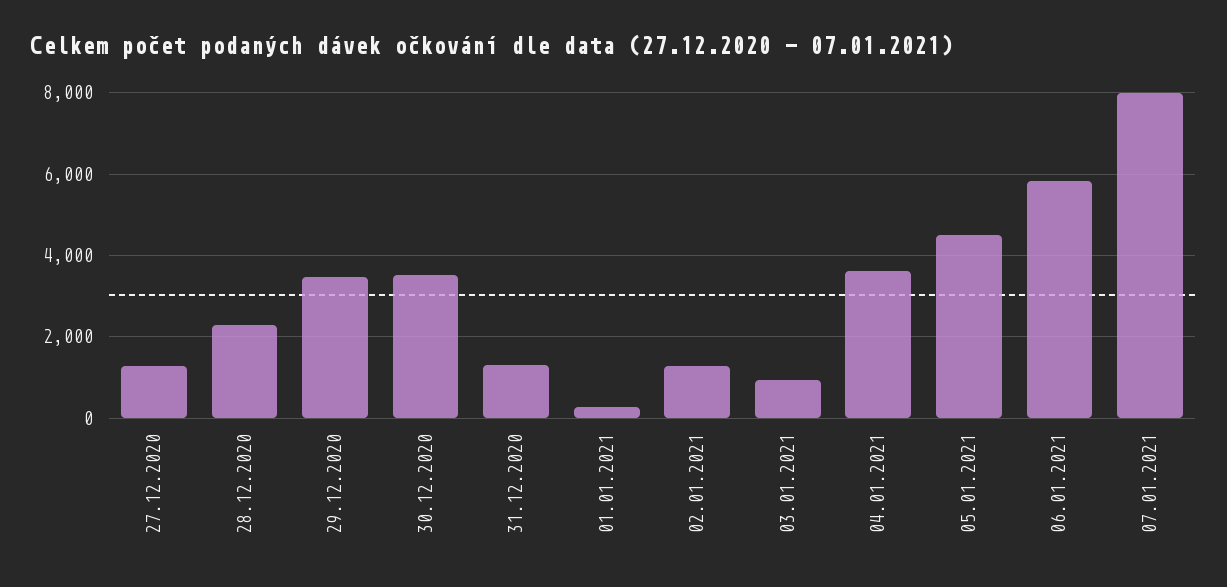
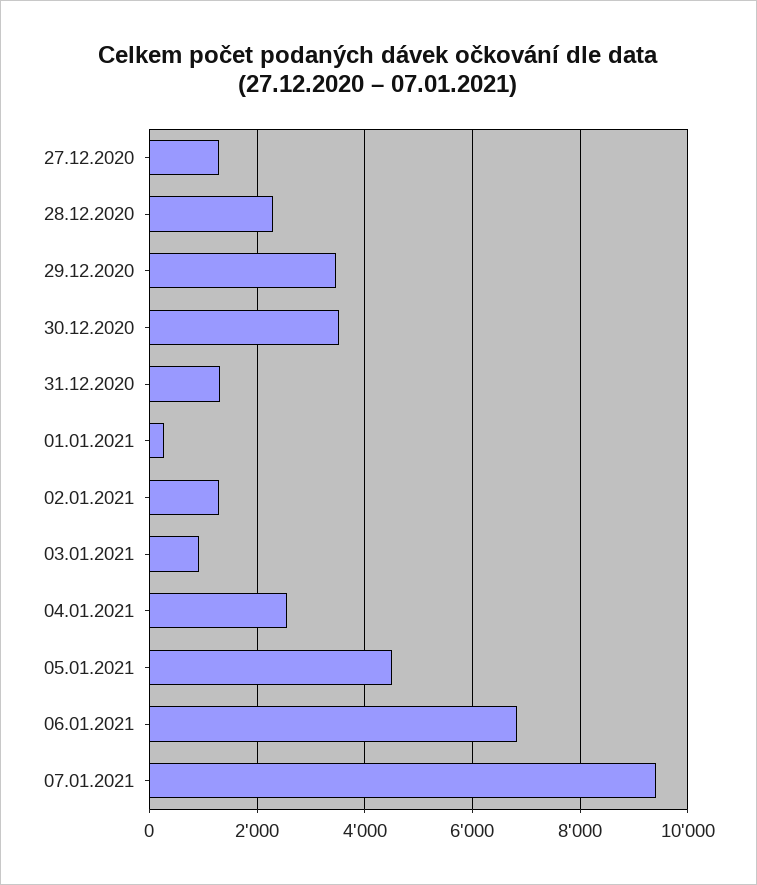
04.01.2021: 3600 -> 2600
06.01.2021: 5800 -> 6800
07.01.2021: 8000 -> 9400

